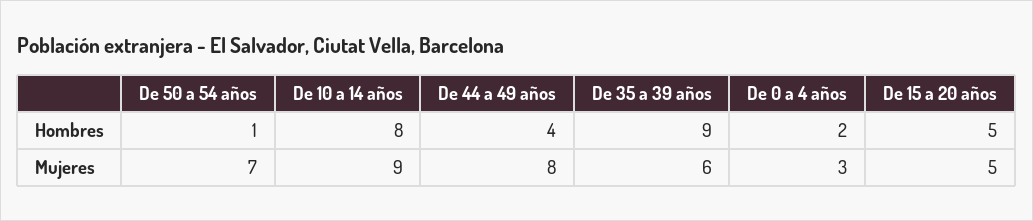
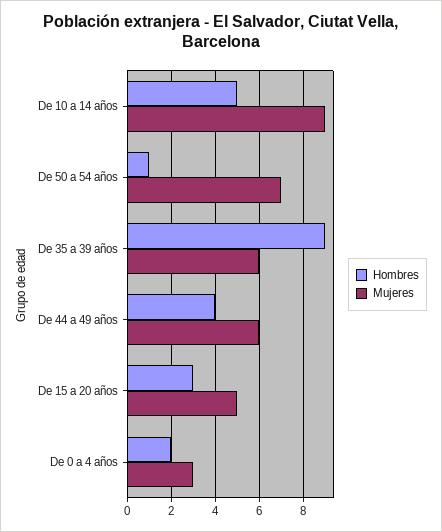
Hombres, De 10 a 14 años: 8 -> 5
Hombres, De 15 a 20 años: 5 -> 3
Mujeres, De 44 a 49 años: 8 -> 6

